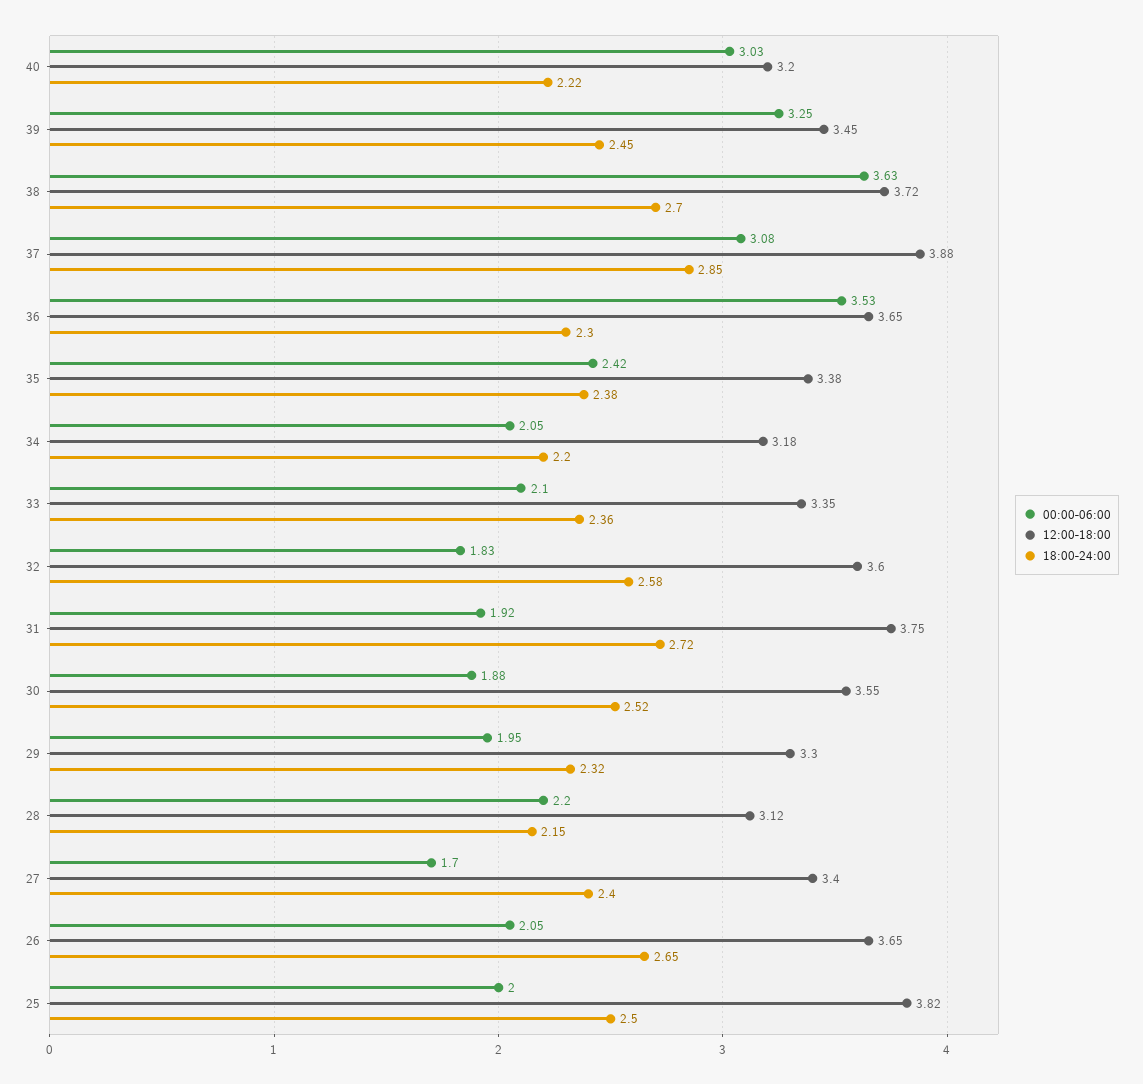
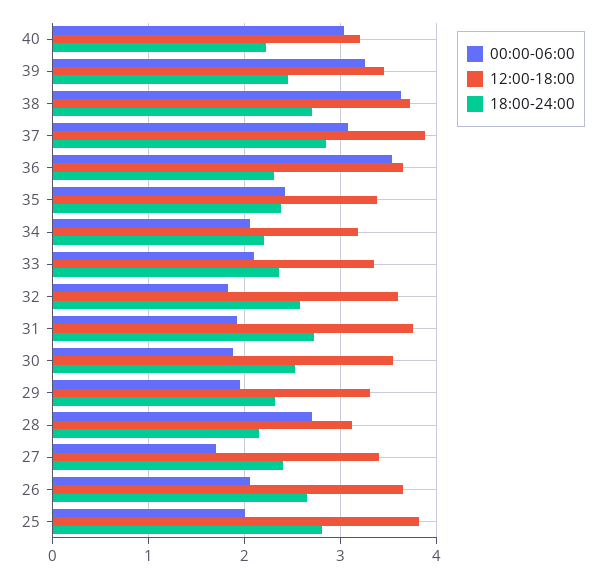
00:00-06:00, 28: 2.2 -> 2.7
18:00-24:00, 25: 2.5 -> 2.8

